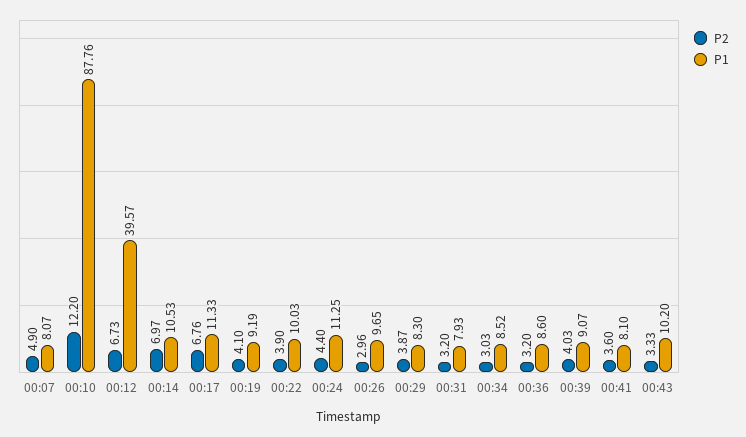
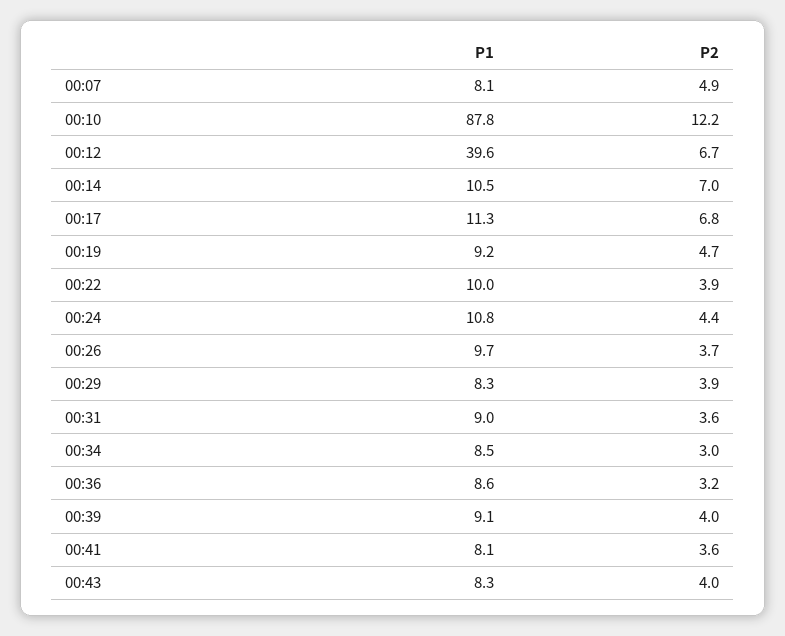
P2, 00:19: 4.1 -> 4.7
P1, 00:24: 11.25 -> 10.8
P2, 00:26: 2.96 -> 3.7
P2, 00:31: 3.2 -> 3.6
P1, 00:31: 7.93 -> 9
P2, 00:43: 3.33 -> 4
P1, 00:43: 10.2 -> 8.3

